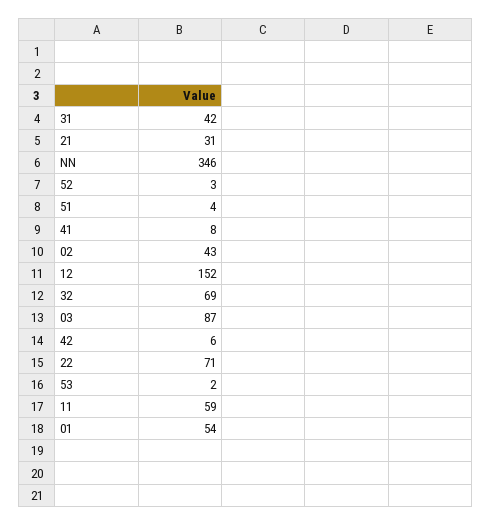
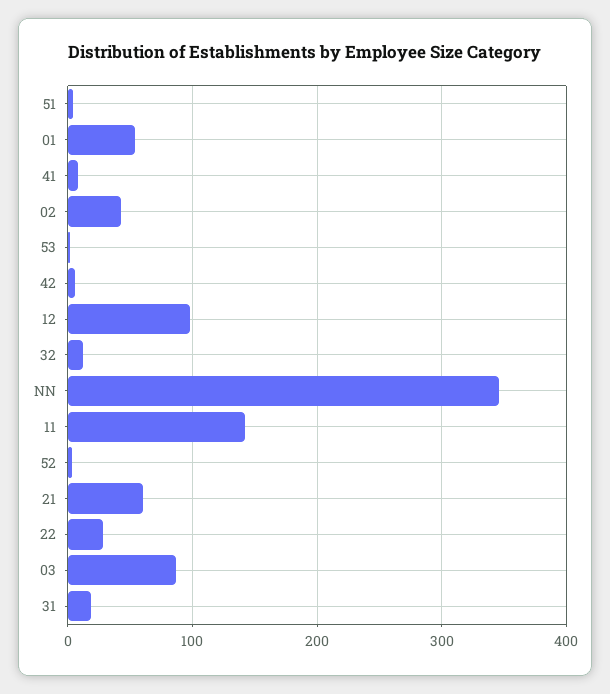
31: 42 -> 20
21: 31 -> 60
12: 152 -> 100
32: 69 -> 10
22: 71 -> 30
11: 59 -> 140

